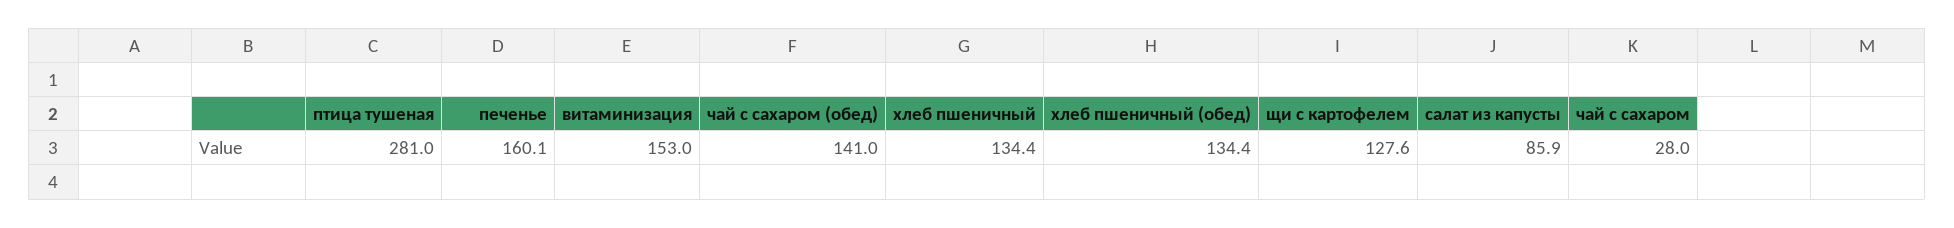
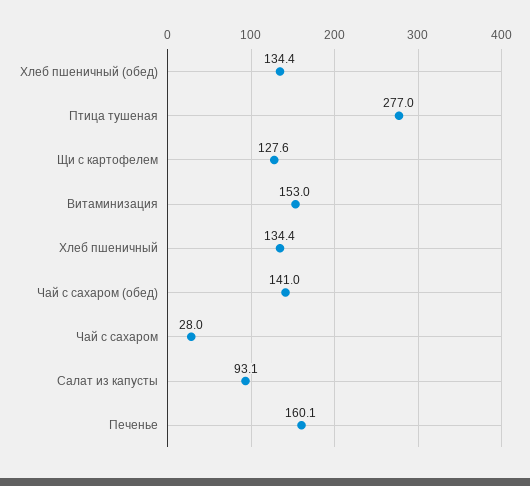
птица тушеная: 281 -> 277
салат из капусты: 85.9 -> 93.1

